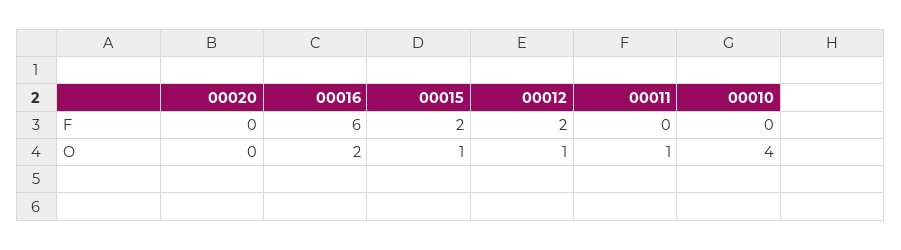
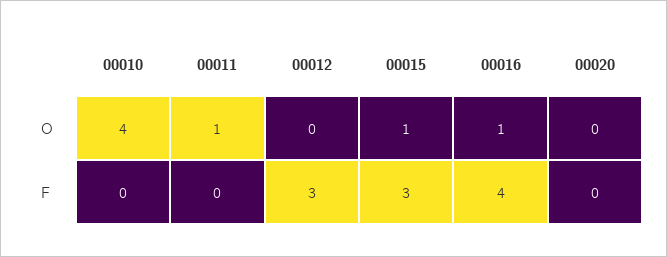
00016, F: 6 -> 4
00015, F: 2 -> 3
00012, F: 2 -> 3
00016, O: 2 -> 1
00012, O: 1 -> 0

